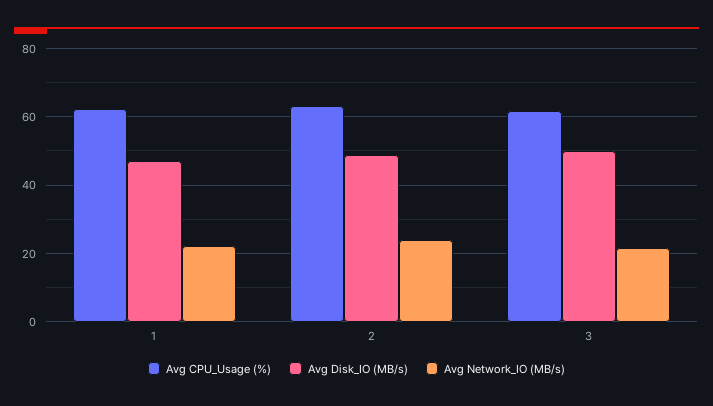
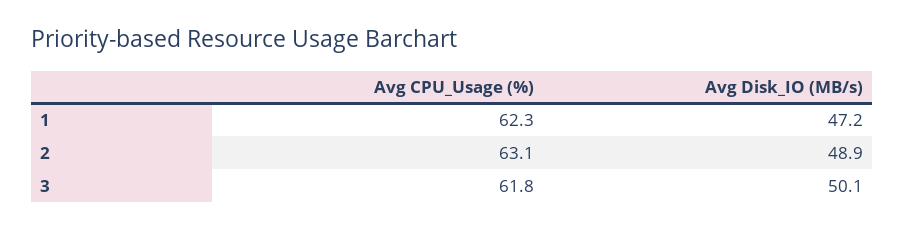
Avg Network_IO (MB/s), 1: 22 -> none
Avg Network_IO (MB/s), 2: 24 -> none
Avg Network_IO (MB/s), 3: 22 -> none

